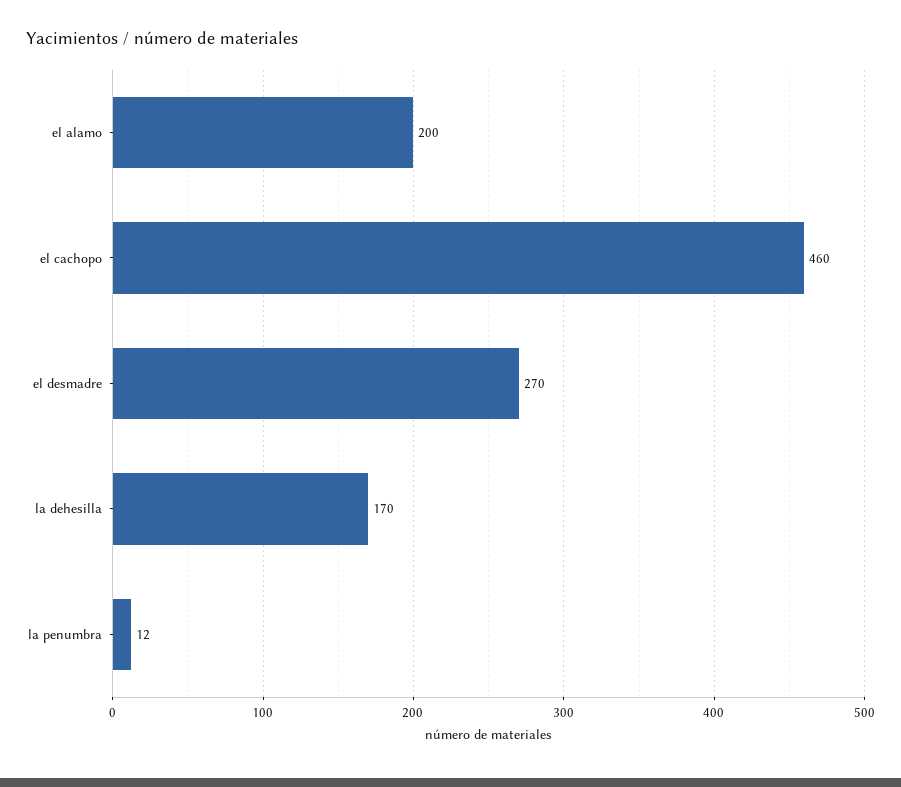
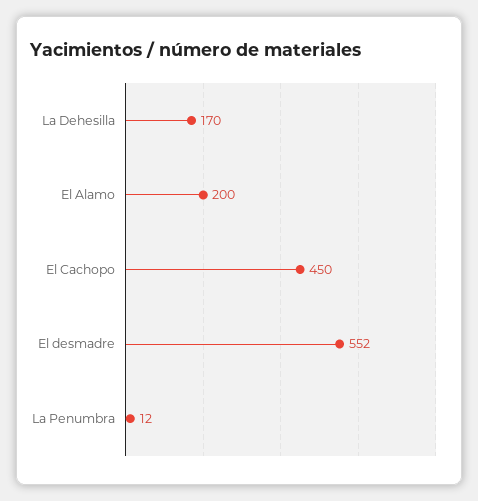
el cachopo: 460 -> 450
el desmadre: 270 -> 552

